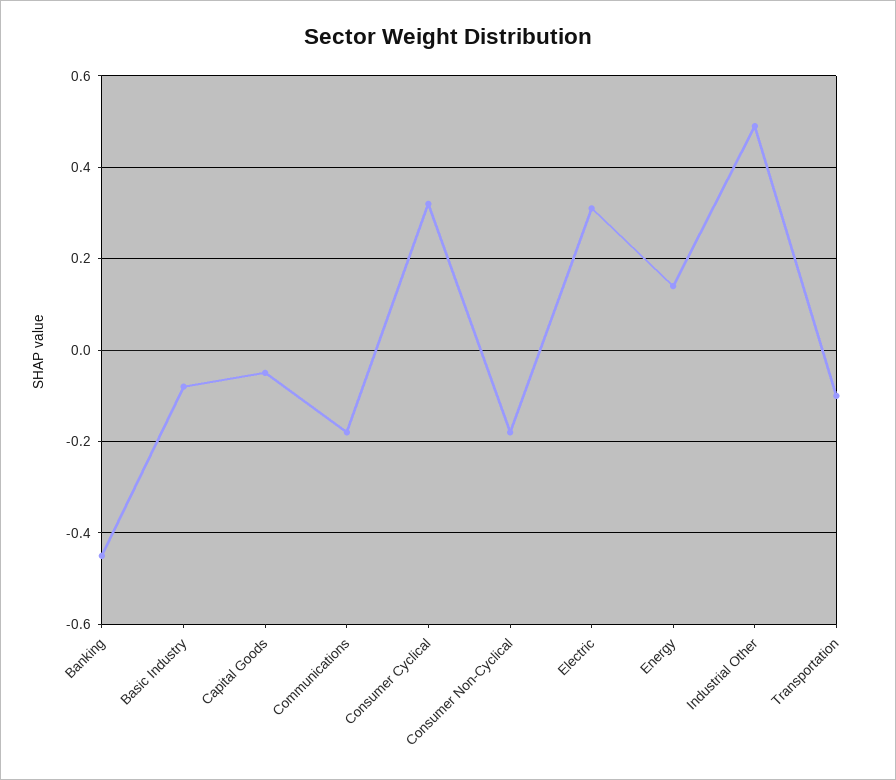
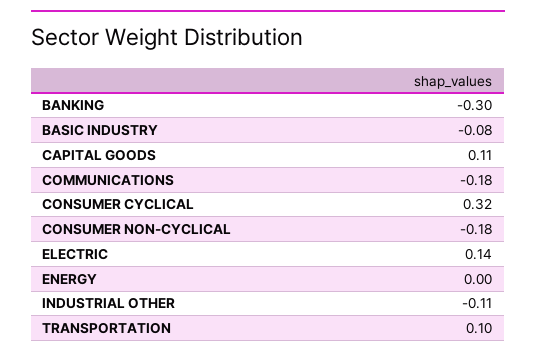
Banking: -0.45 -> -0.3
Capital Goods: -0.05 -> 0.11
Electric: 0.3 -> 0.14
Energy: 0.15 -> 0
Industrial Other: 0.5 -> -0.11
Transportation: -0.1 -> 0.1

